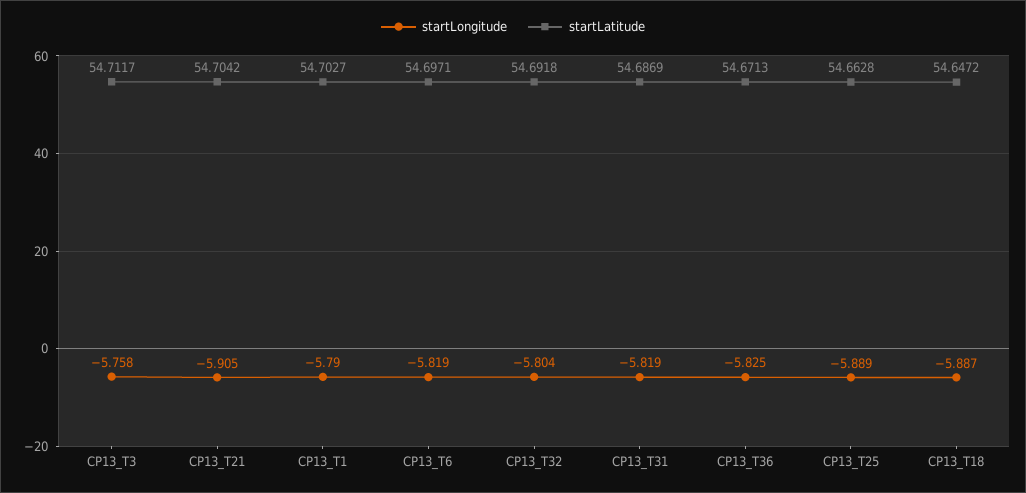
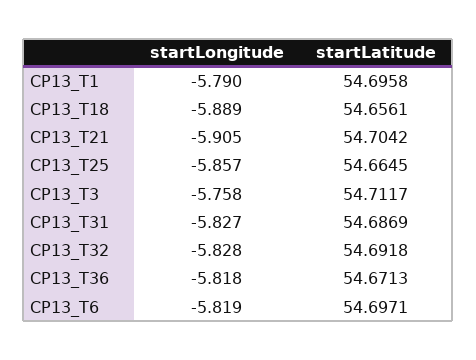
startLatitude, CP13_T1: 54.7027 -> 54.6958
startLongitude, CP13_T32: -5.804 -> -5.828
startLongitude, CP13_T31: -5.819 -> -5.827
startLongitude, CP13_T36: -5.825 -> -5.818
startLongitude, CP13_T25: -5.889 -> -5.857
startLatitude, CP13_T25: 54.6628 -> 54.6645
startLongitude, CP13_T18: -5.887 -> -5.889
startLatitude, CP13_T18: 54.6472 -> 54.6561

